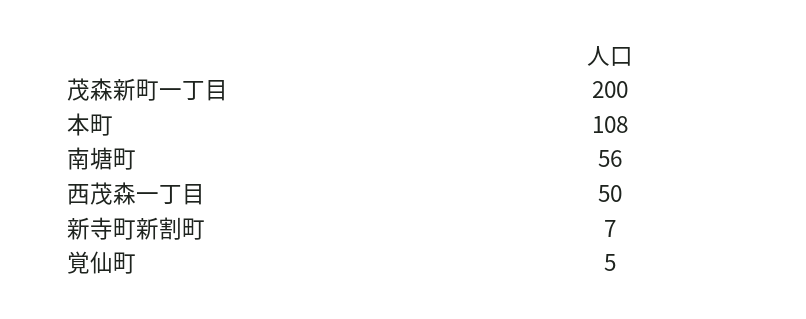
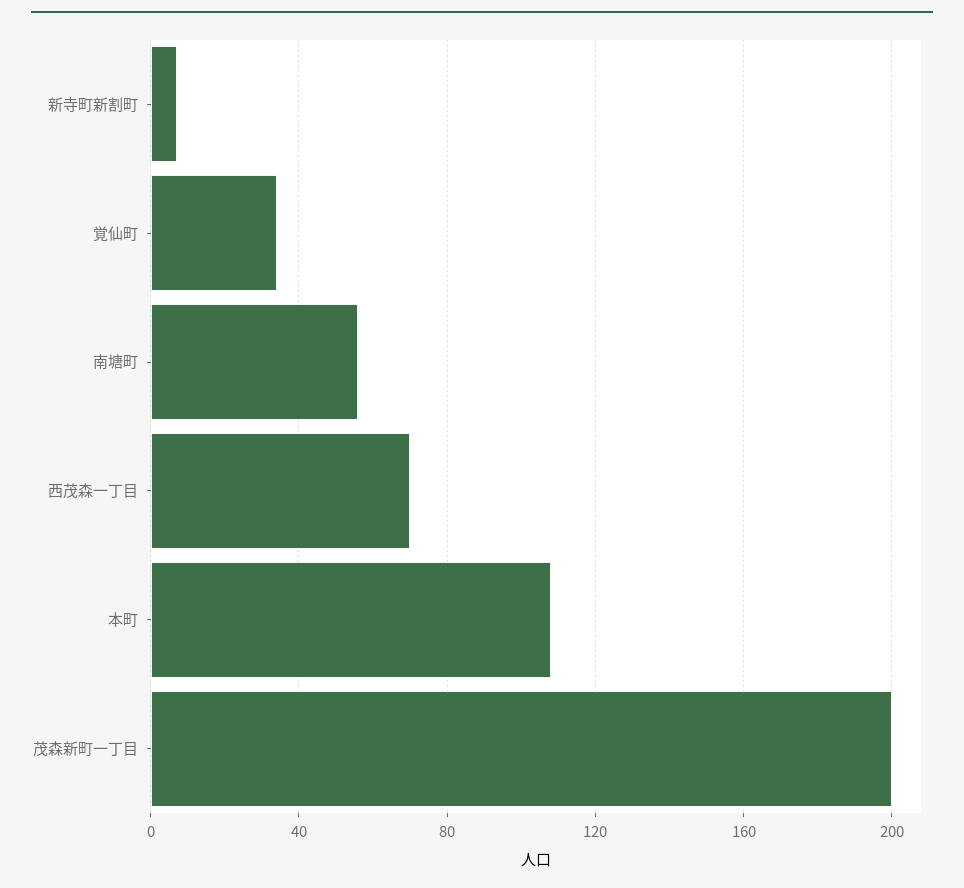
西茂森一丁目: 50 -> 70
覚仙町: 5 -> 35

